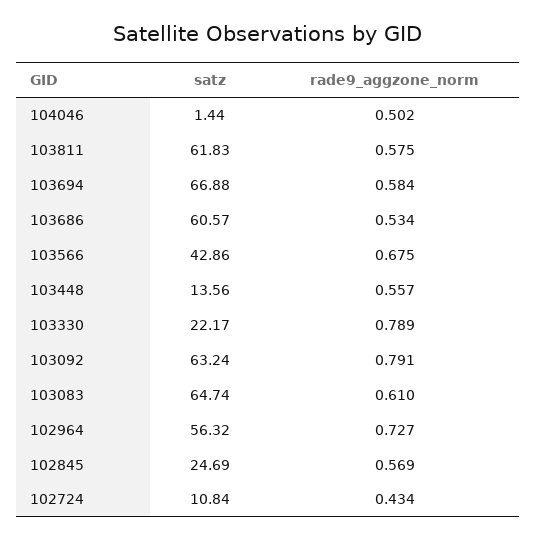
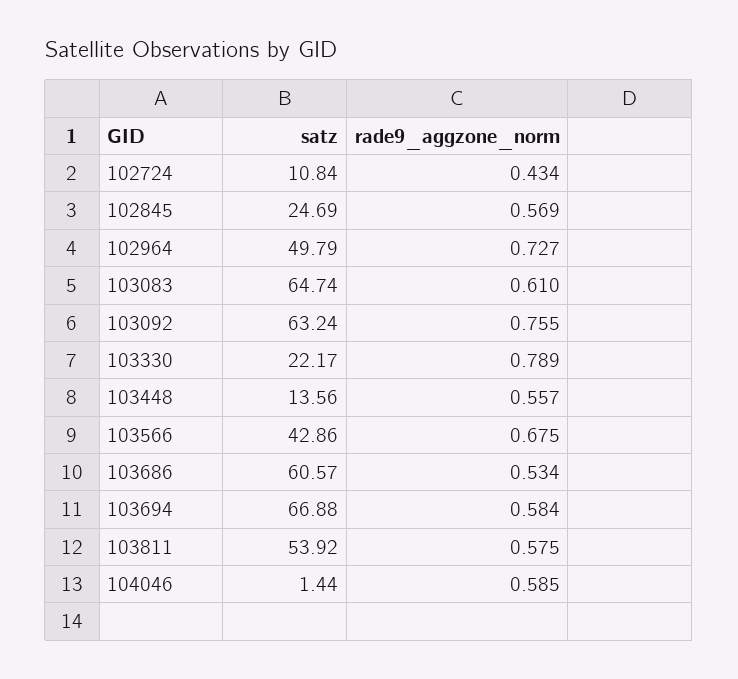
rade9_aggzone_norm, 104046: 0.502 -> 0.585
satz, 103811: 61.83 -> 53.92
rade9_aggzone_norm, 103092: 0.791 -> 0.755
satz, 102964: 56.32 -> 49.79

